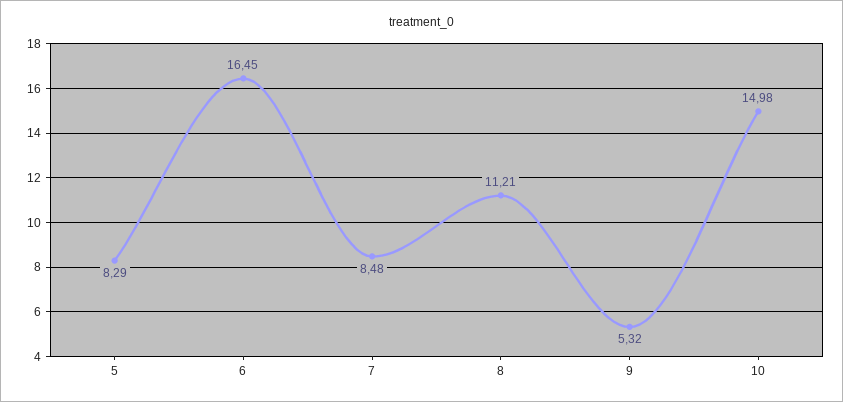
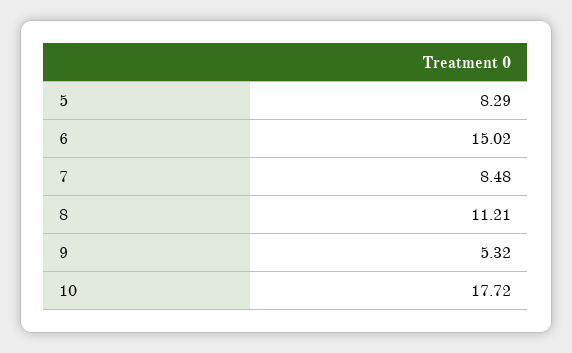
6: 16.45 -> 15.02
10: 14.98 -> 17.72

